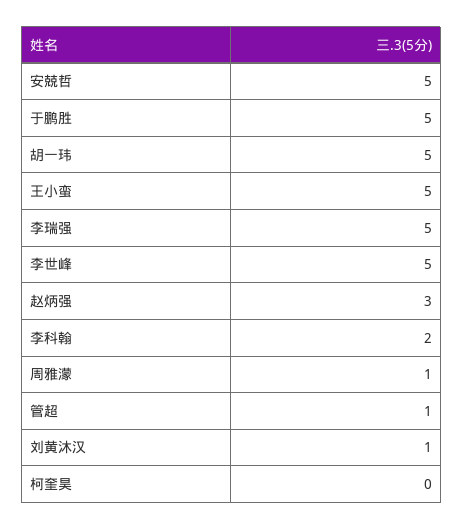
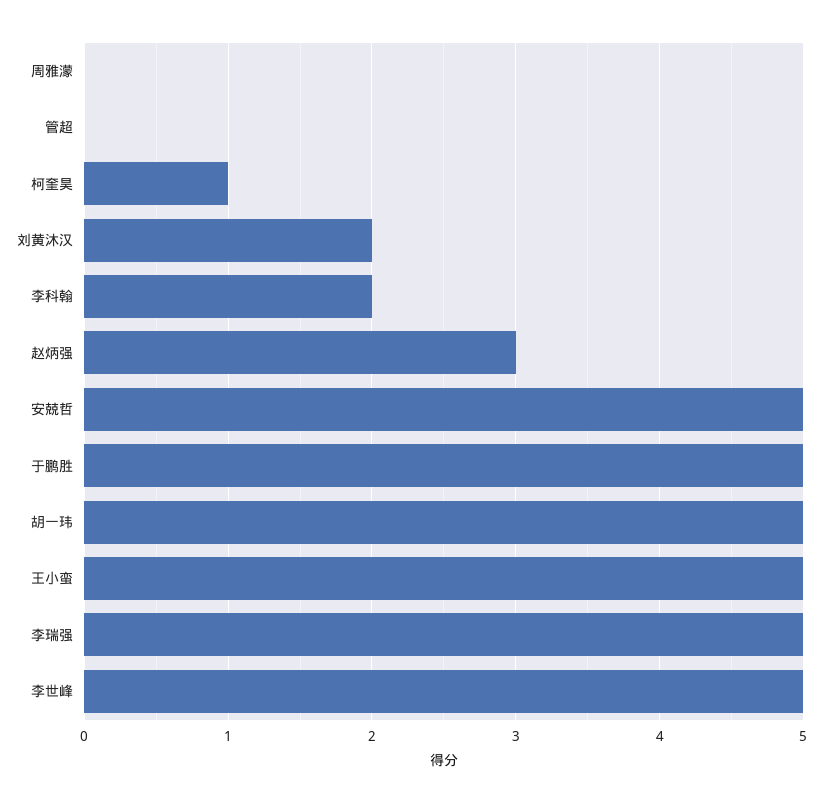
周雅濛: 1 -> 0
管超: 1 -> 0
刘黄沐汉: 1 -> 2
柯奎昊: 0 -> 1

